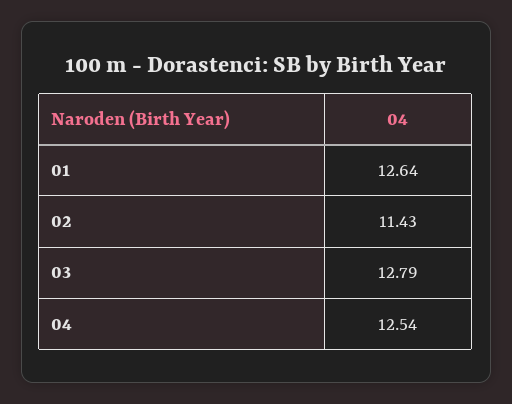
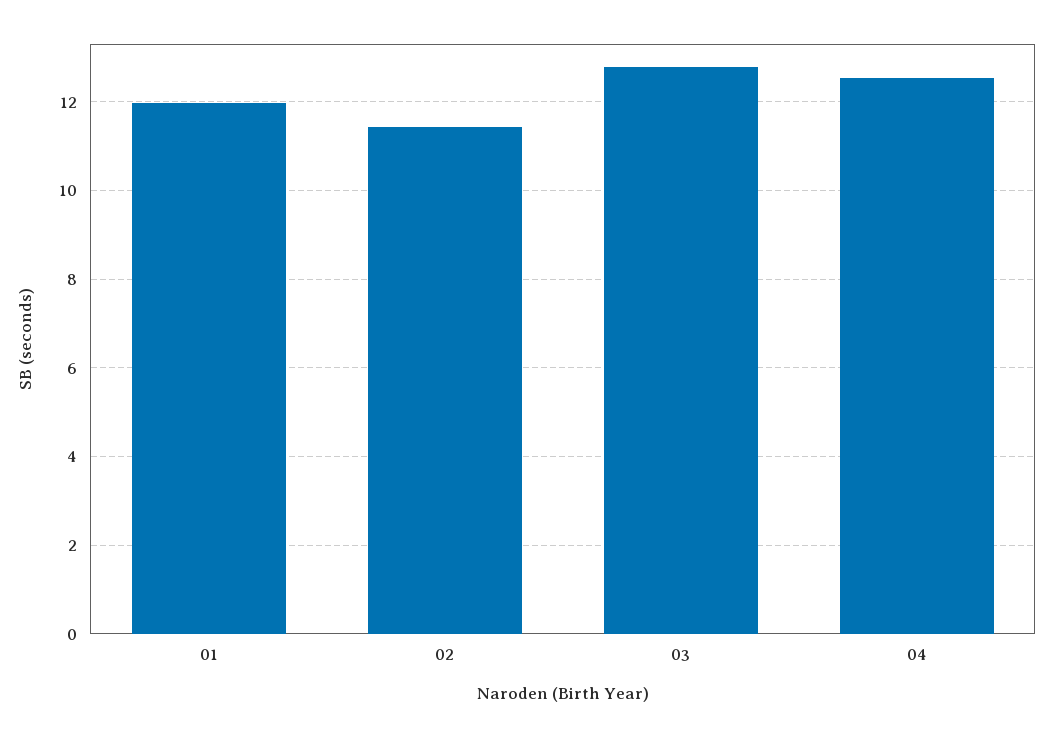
01: 12.64 -> 12

